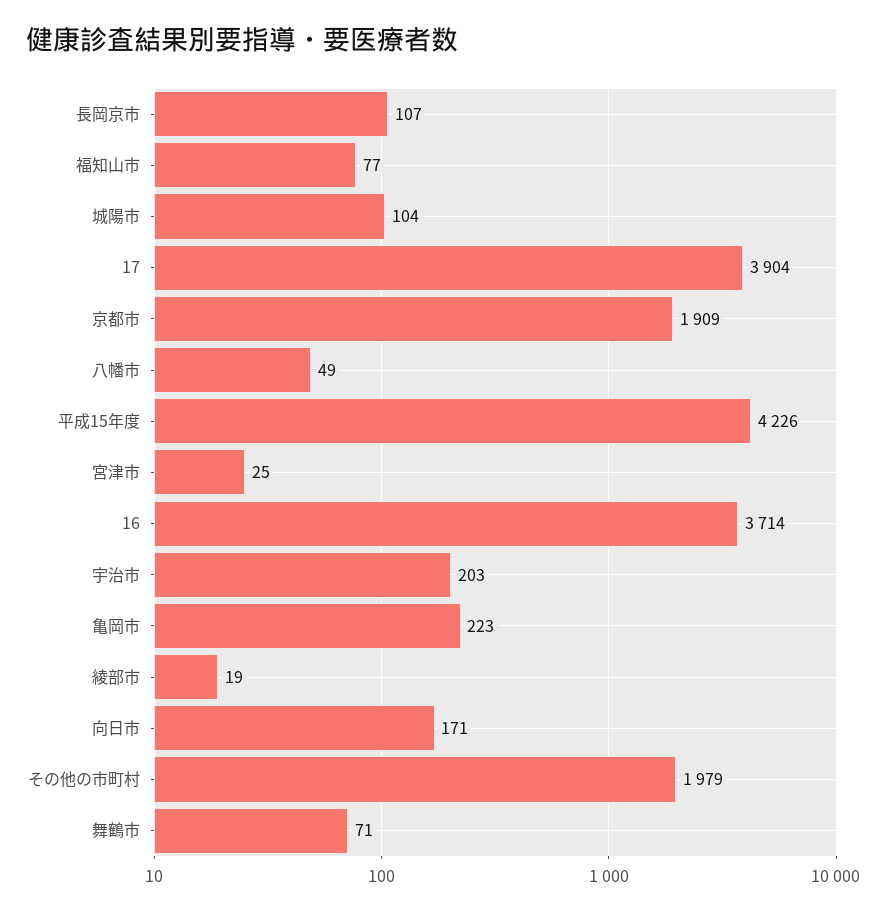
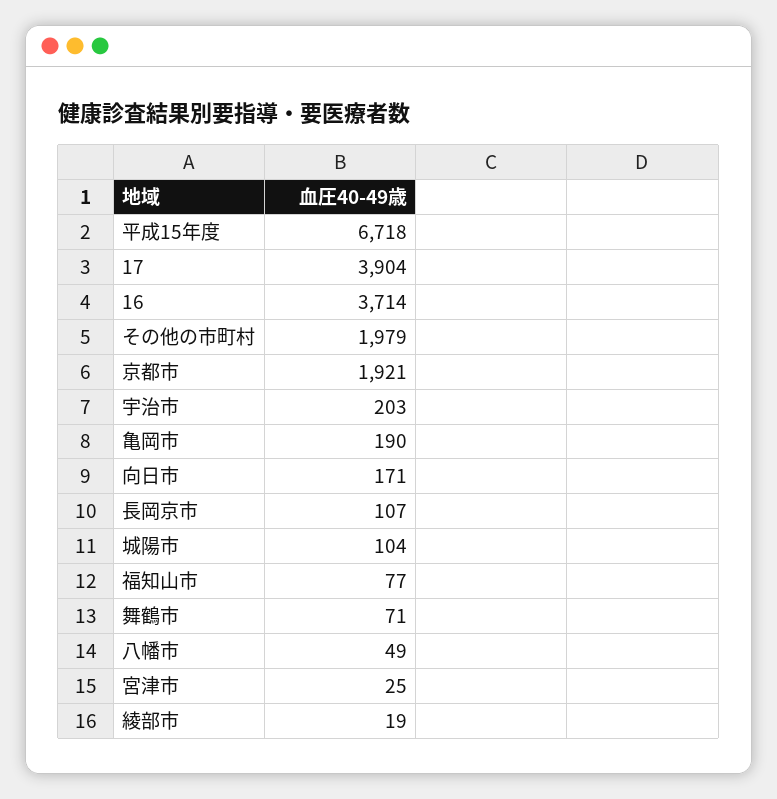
京都市: 1909 -> 1921
平成15年度: 4226 -> 6718
亀岡市: 223 -> 190

